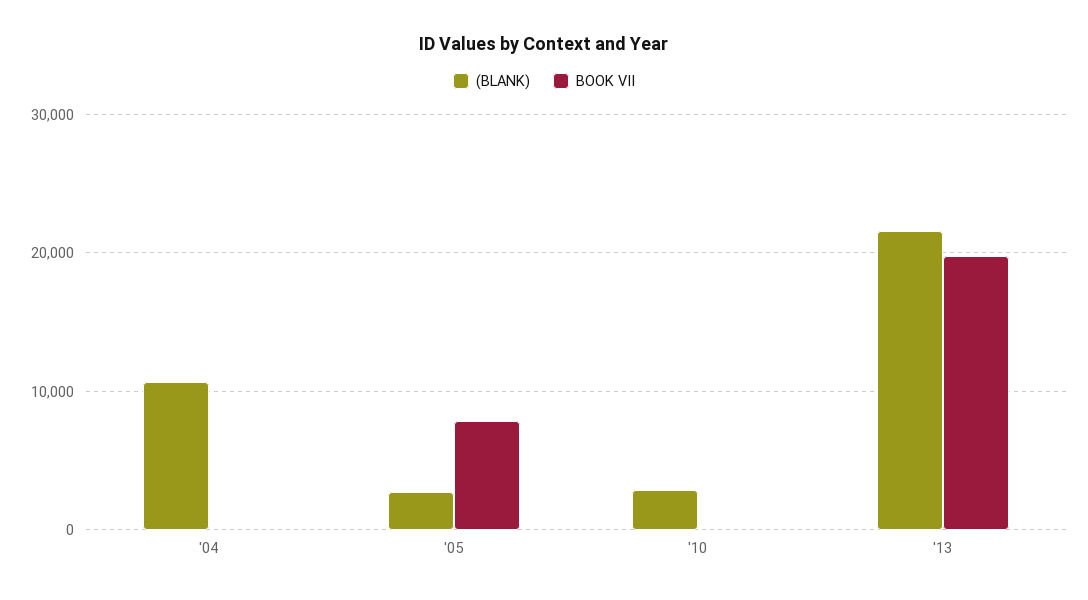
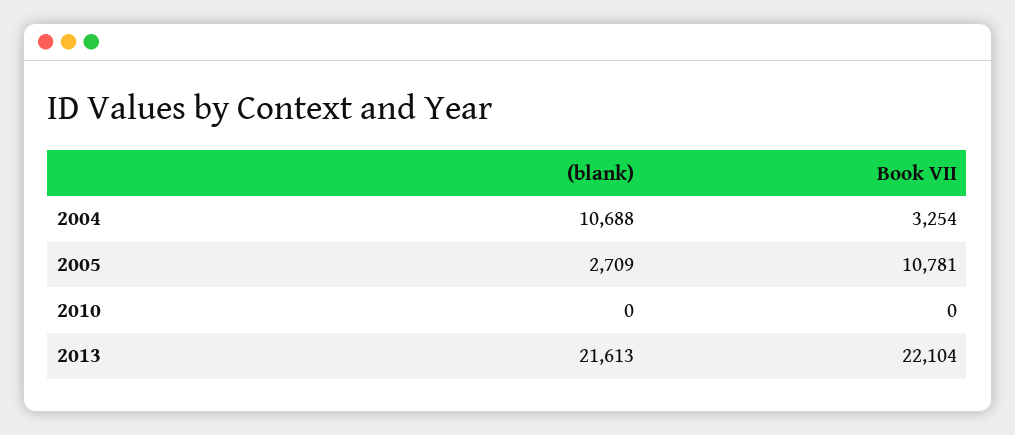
BOOK VII, '04: 0 -> 3254
BOOK VII, '05: 8000 -> 10781
(BLANK), '10: 3000 -> 0
BOOK VII, '13: 20000 -> 22104

